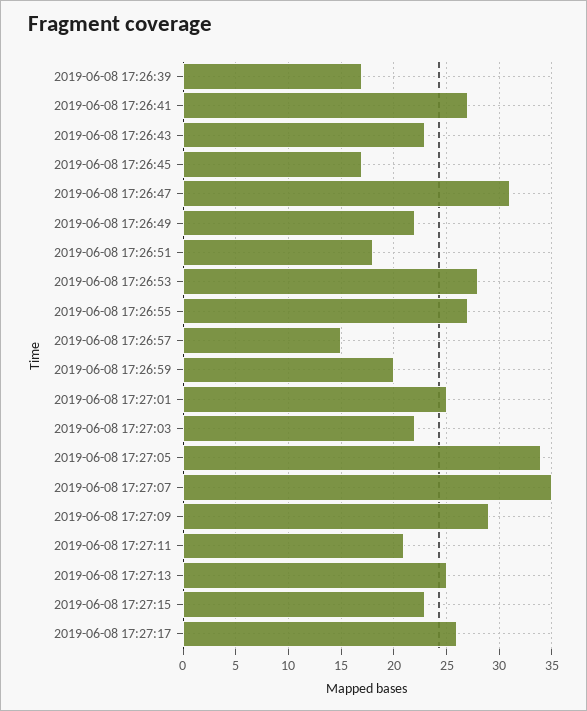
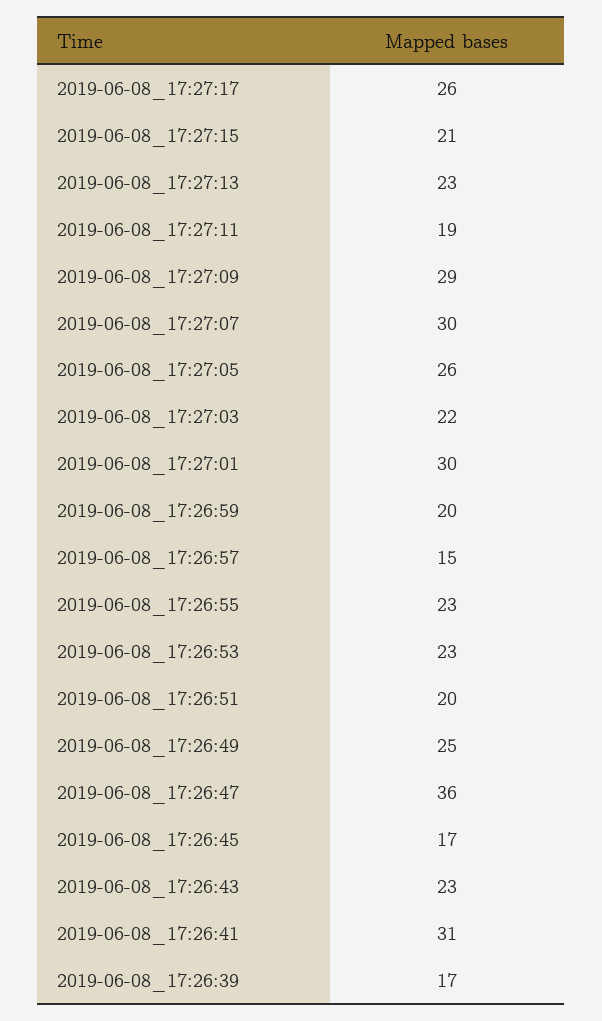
2019-06-08 17:26:41: 27 -> 31
2019-06-08 17:26:47: 31 -> 36
2019-06-08 17:26:49: 22 -> 25
2019-06-08 17:26:51: 18 -> 20
2019-06-08 17:26:53: 28 -> 23
2019-06-08 17:26:55: 27 -> 23
2019-06-08 17:27:01: 25 -> 30
2019-06-08 17:27:05: 34 -> 26
2019-06-08 17:27:07: 35 -> 30
2019-06-08 17:27:11: 21 -> 19
2019-06-08 17:27:13: 25 -> 23
2019-06-08 17:27:15: 23 -> 21

